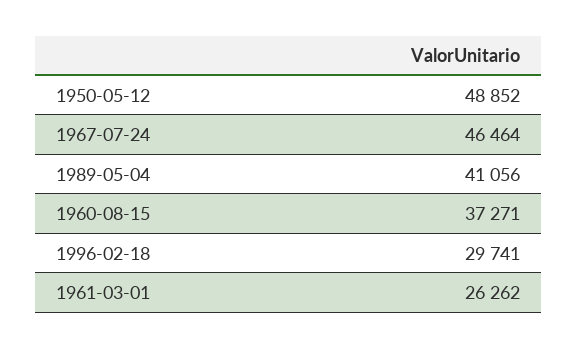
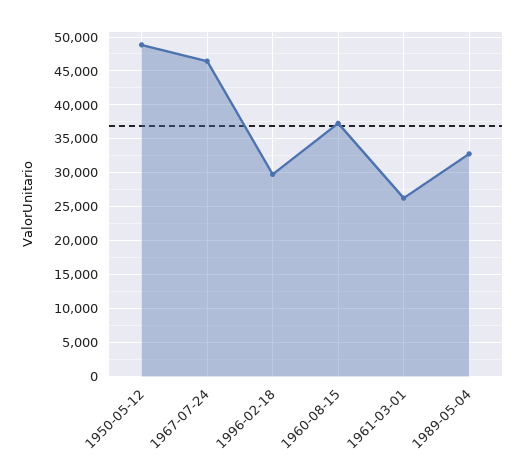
1989-05-04: 41056 -> 33000

